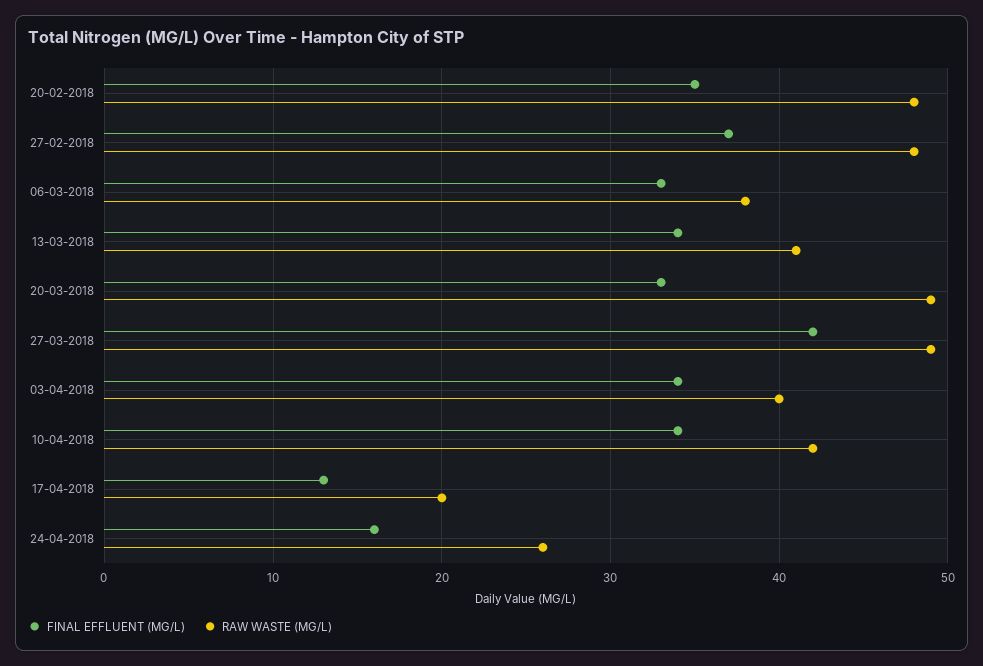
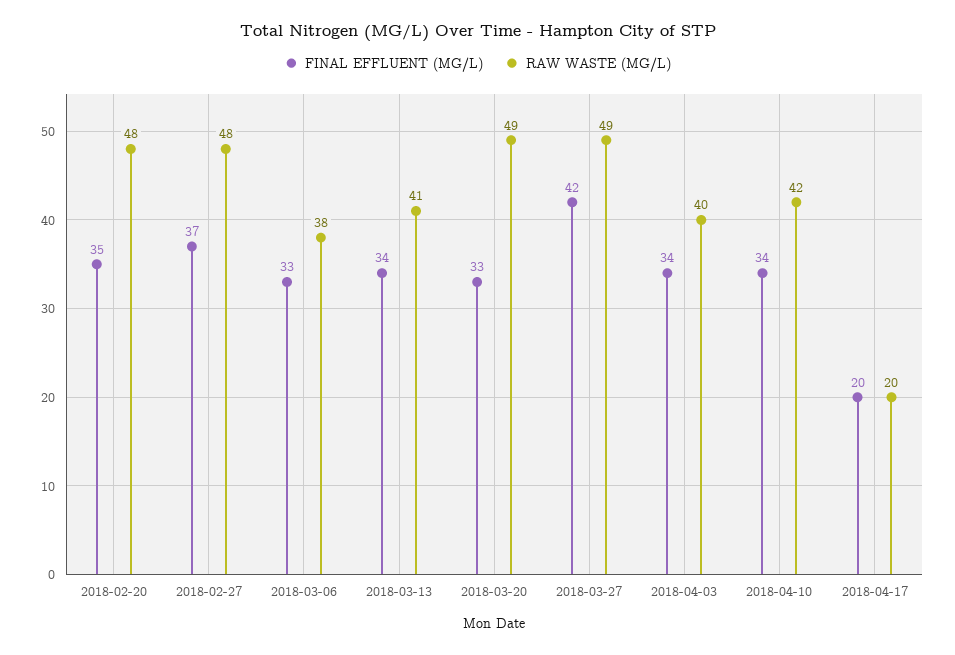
FINAL EFFLUENT (MG/L), 17-04-2018: 13 -> 20
FINAL EFFLUENT (MG/L), 24-04-2018: 16 -> none
RAW WASTE (MG/L), 24-04-2018: 26 -> none

